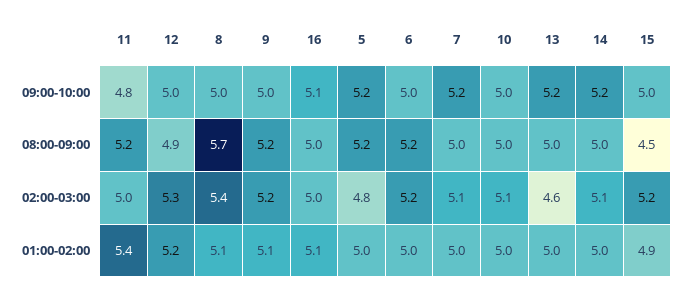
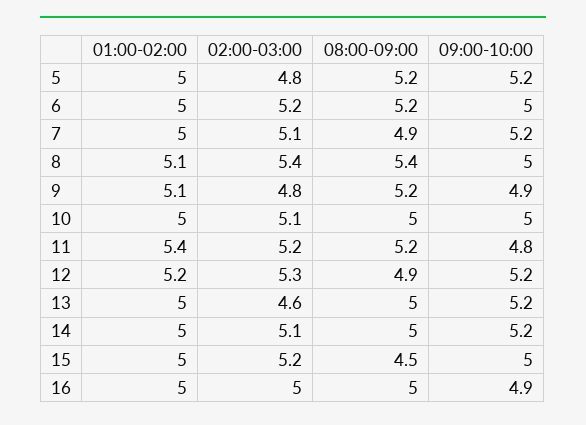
12, 09:00-10:00: 5 -> 5.2
9, 09:00-10:00: 5 -> 4.9
16, 09:00-10:00: 5.1 -> 4.9
8, 08:00-09:00: 5.7 -> 5.4
7, 08:00-09:00: 5 -> 4.9
11, 02:00-03:00: 5 -> 5.2
9, 02:00-03:00: 5.2 -> 4.8
16, 01:00-02:00: 5.1 -> 5
15, 01:00-02:00: 4.9 -> 5

